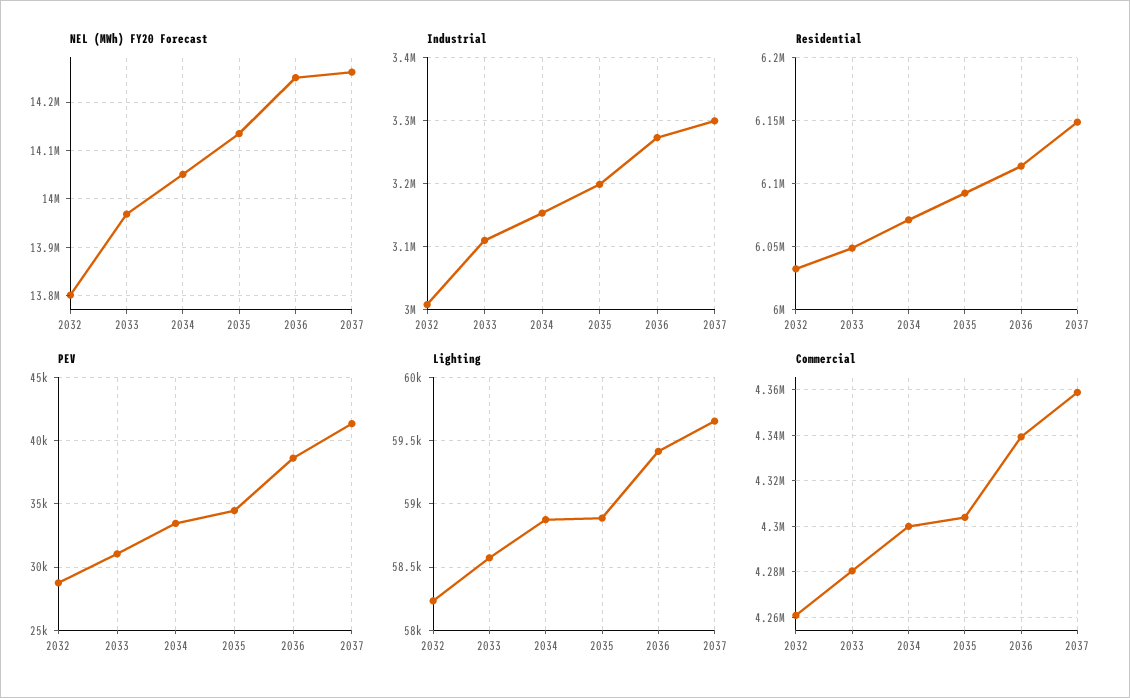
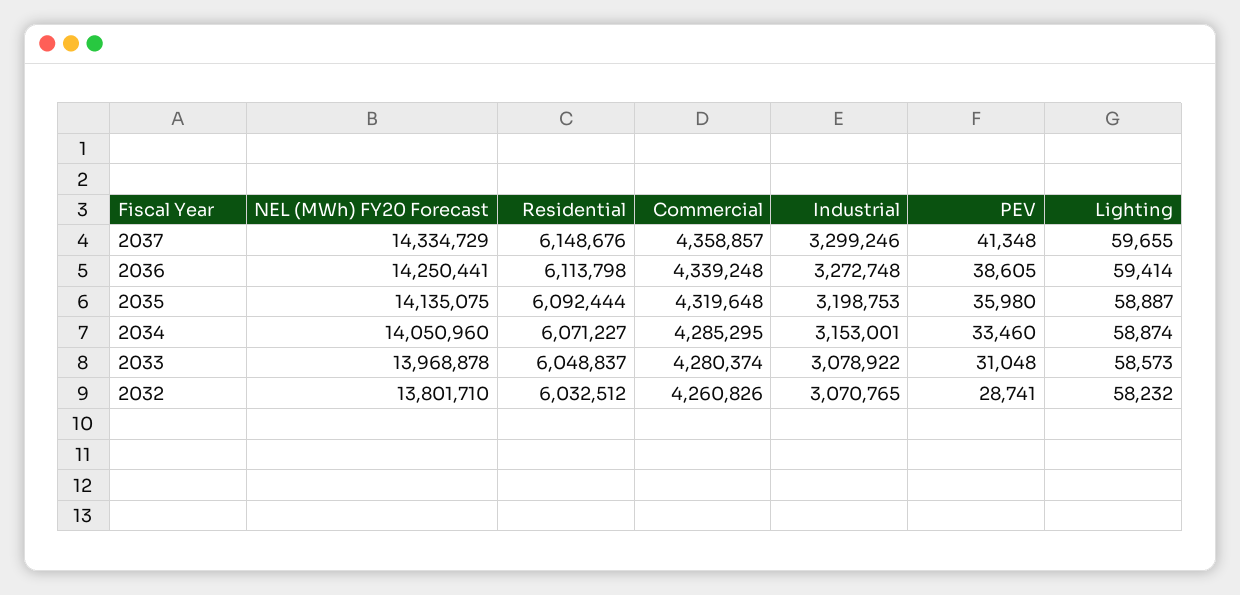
NEL (MWh) FY20 Forecast, 2037: 14260000 -> 14334729
Industrial, 2032: 3010000 -> 3070765
Industrial, 2033: 3110000 -> 3078922
PEV, 2035: 34500 -> 35980
Commercial, 2034: 4300000 -> 4285295
Commercial, 2035: 4305000 -> 4319648

